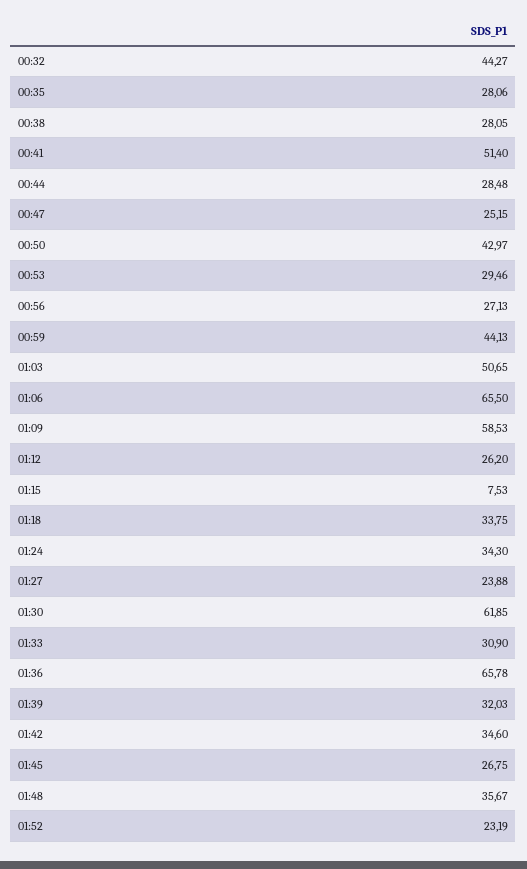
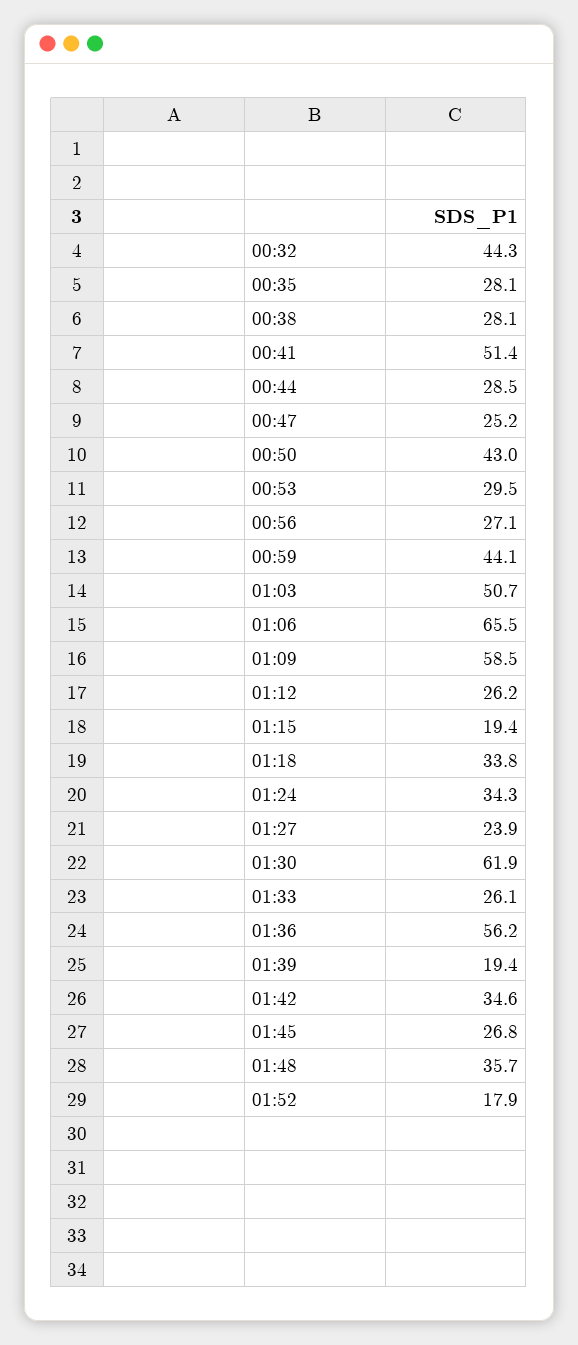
01:15: 7.53 -> 19.4
01:33: 30.9 -> 26.1
01:36: 65.78 -> 56.2
01:39: 32.03 -> 19.4
01:52: 23.19 -> 17.9

